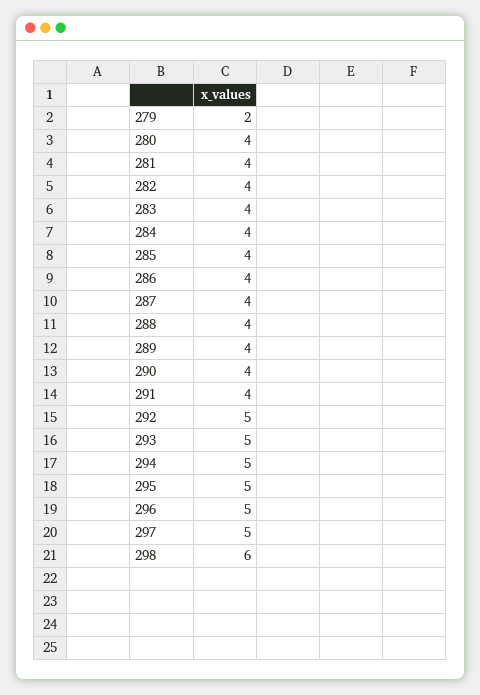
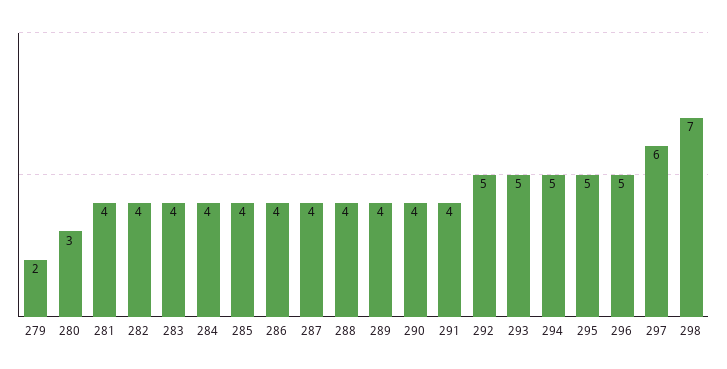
280: 4 -> 3
297: 5 -> 6
298: 6 -> 7

